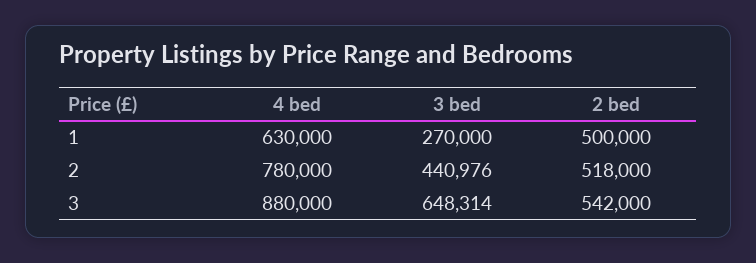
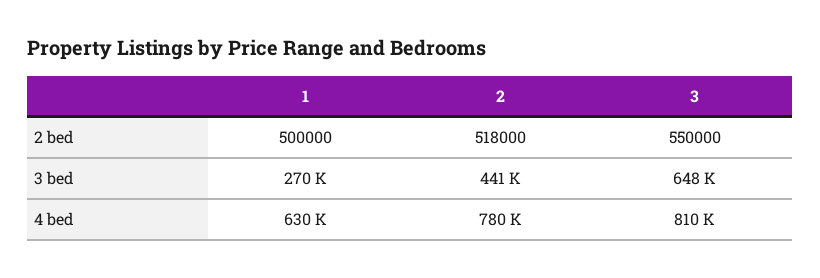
4 bed, 3: 880000 -> 810000
2 bed, 3: 542000 -> 550000

